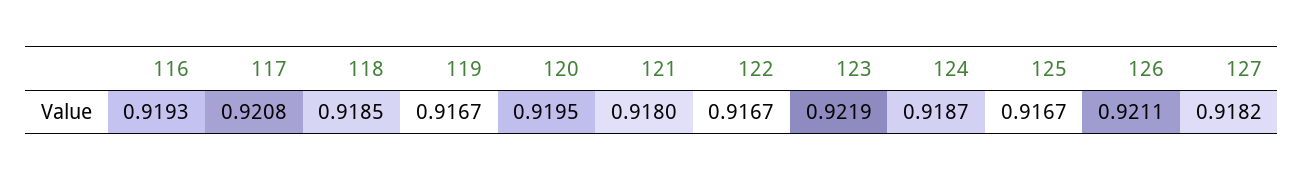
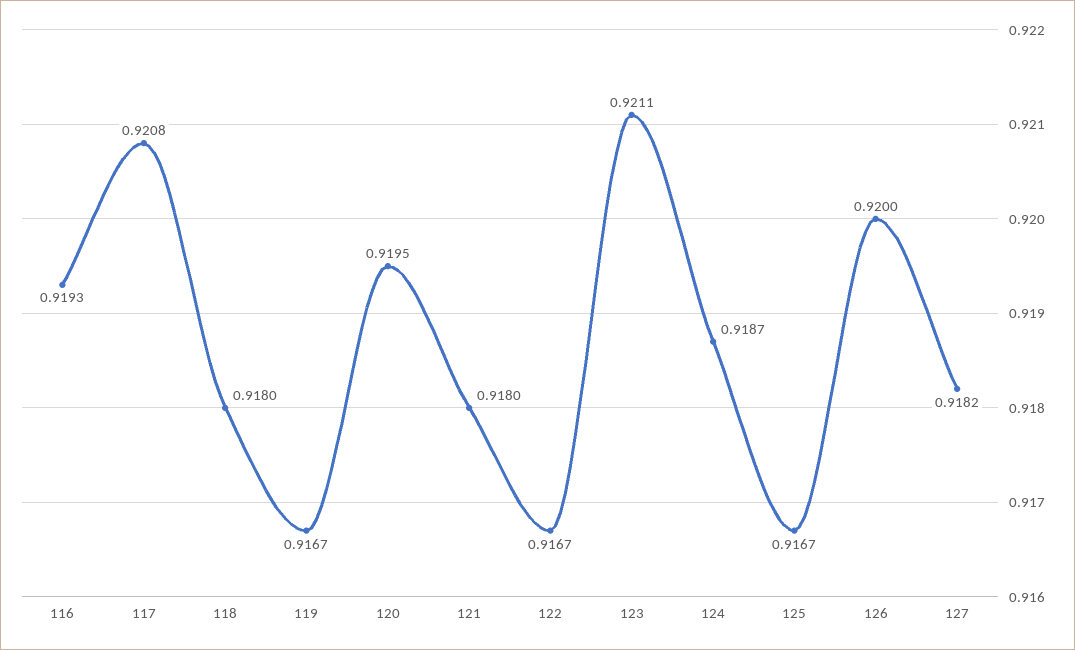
118: 0.9185 -> 0.918
123: 0.9219 -> 0.9211
126: 0.9211 -> 0.92

